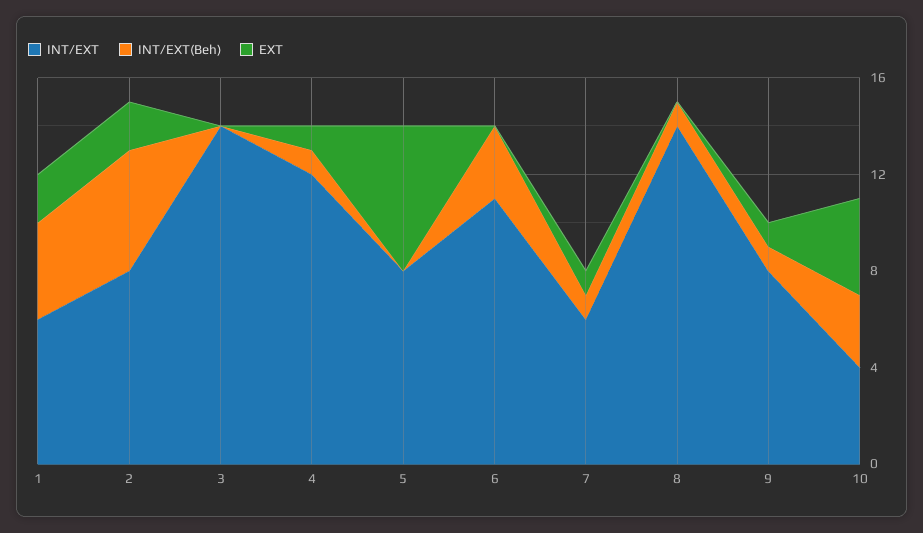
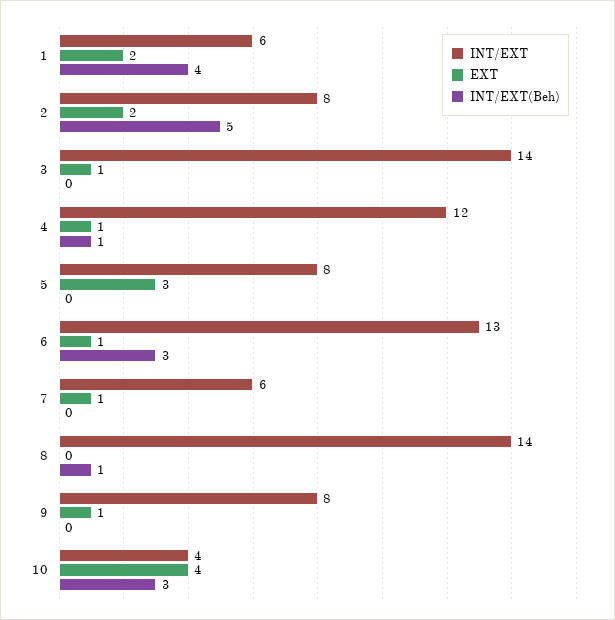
EXT, 3: 0 -> 1
EXT, 5: 6 -> 3
INT/EXT, 6: 11 -> 13
EXT, 6: 0 -> 1
INT/EXT(Beh), 7: 1 -> 0
INT/EXT(Beh), 9: 1 -> 0

